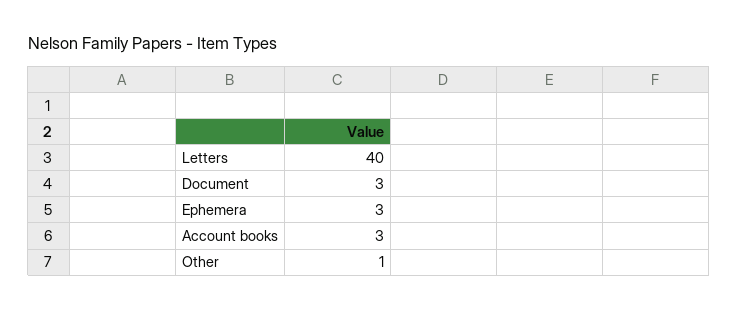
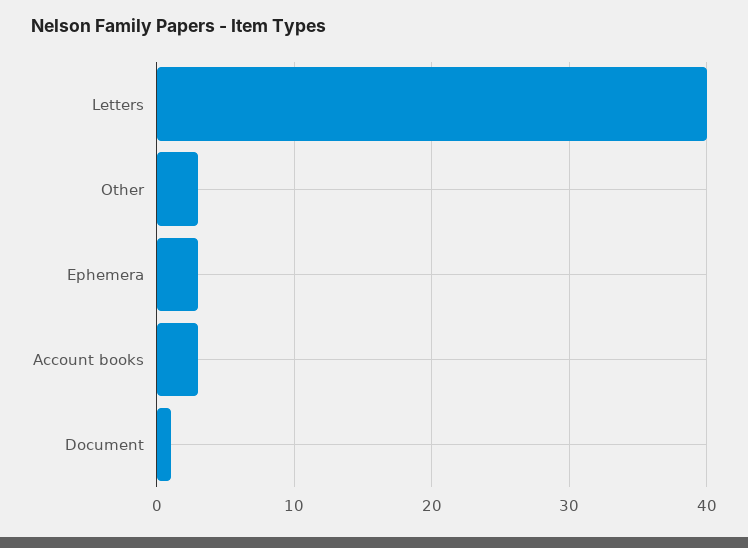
Document: 3 -> 1
Other: 1 -> 3

